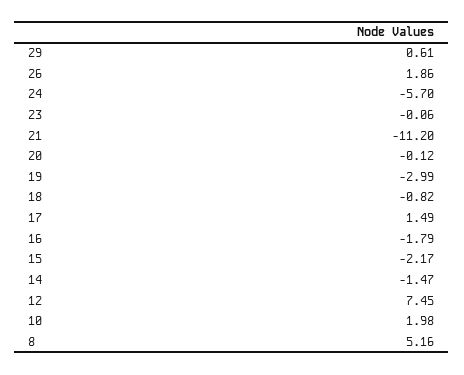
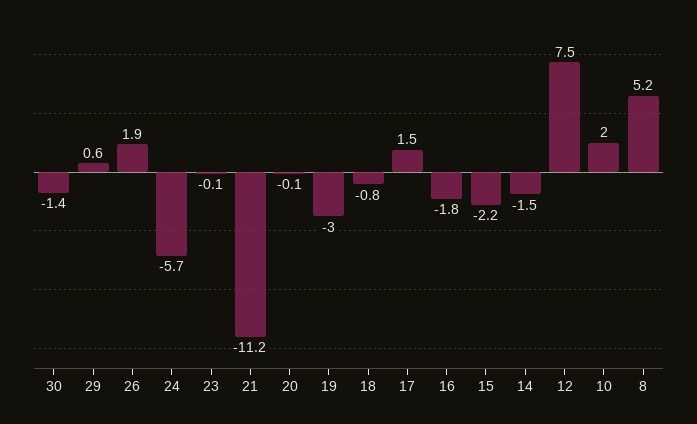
30: none -> -1.4

